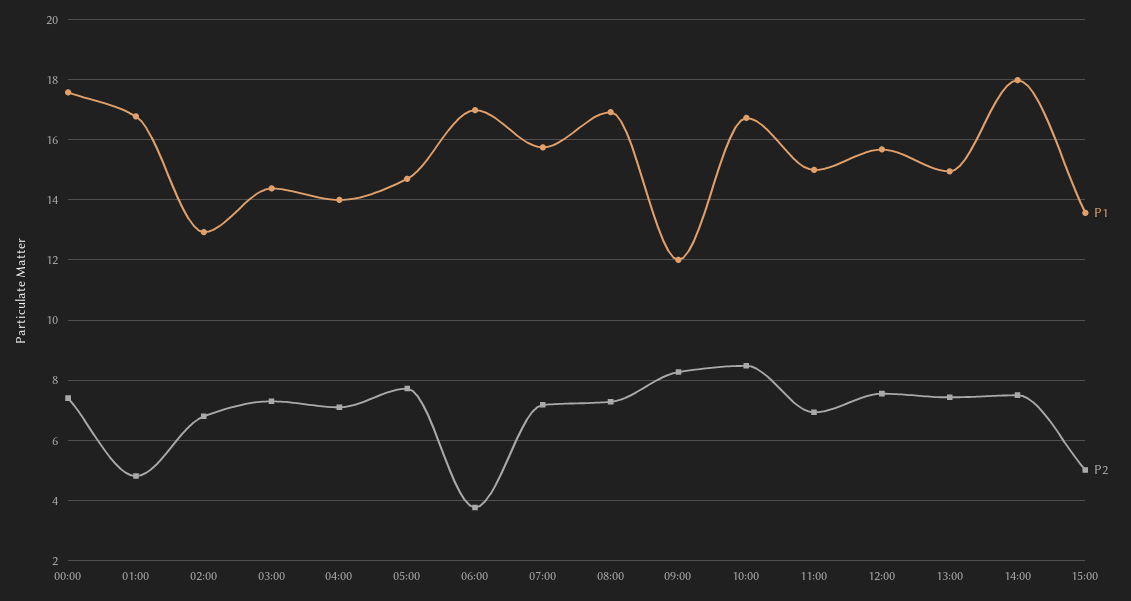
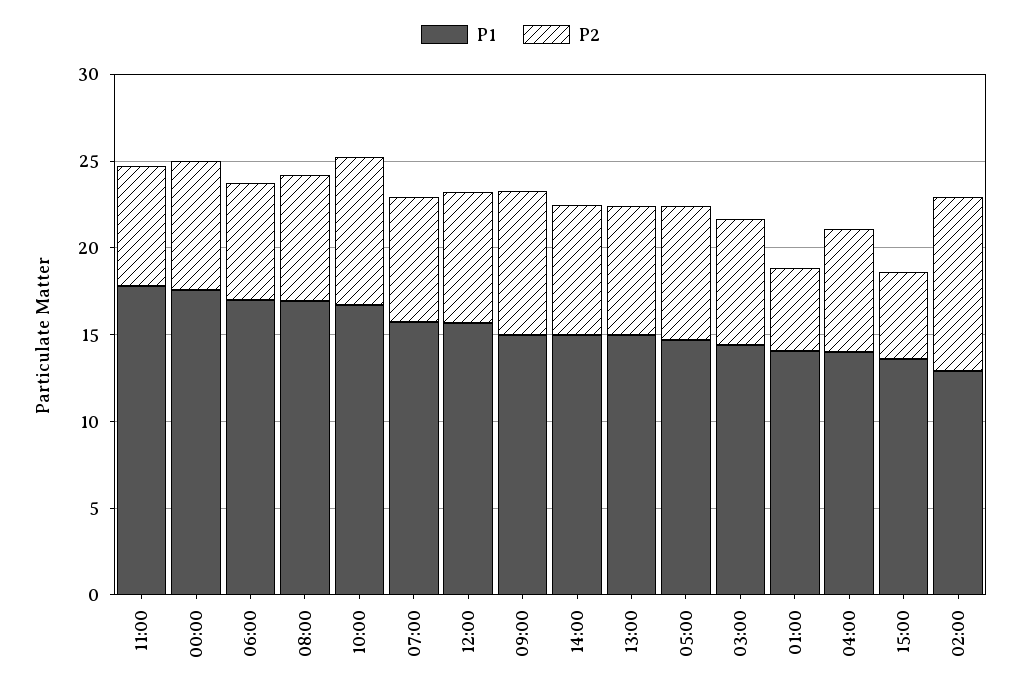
P1, 01:00: 16.8 -> 14
P2, 02:00: 6.8 -> 10
P2, 06:00: 3.8 -> 7
P1, 09:00: 12 -> 15
P1, 11:00: 15 -> 18
P1, 14:00: 18 -> 15

